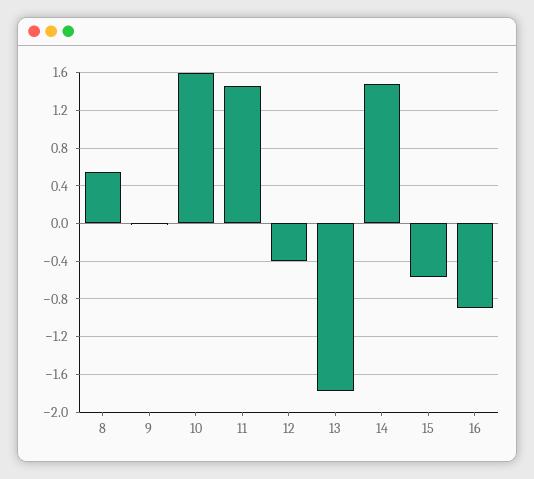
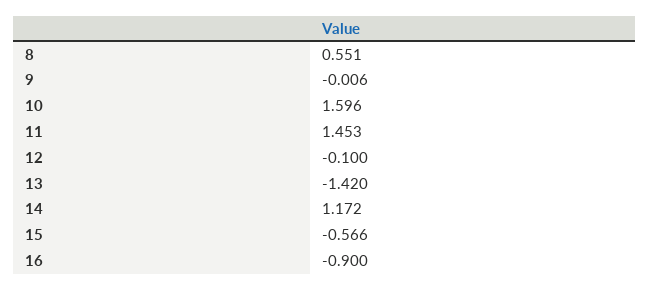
12: -0.4 -> -0.1
13: -1.8 -> -1.42
14: 1.5 -> 1.172

